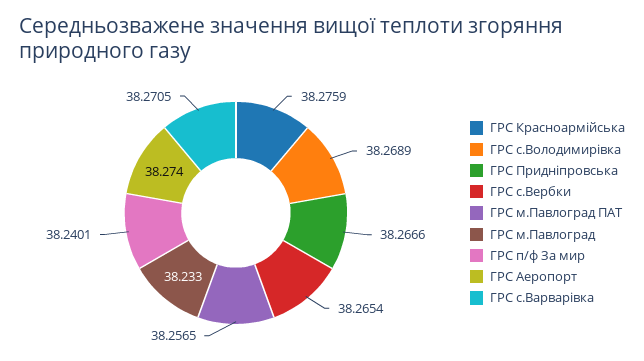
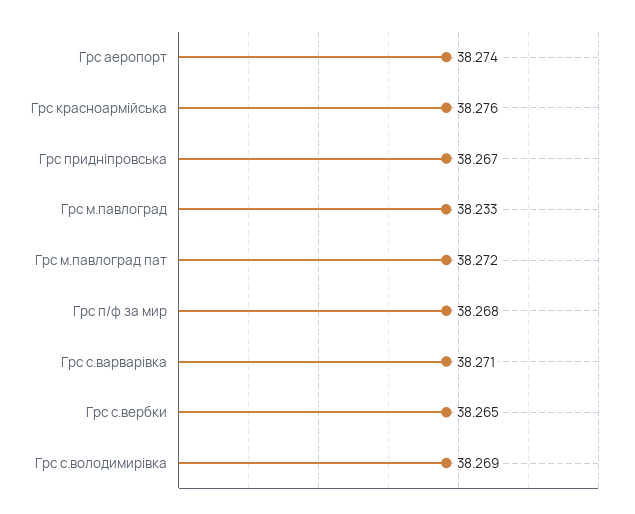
ГРС м.Павлоград ПАТ: 38.2565 -> 38.272
ГРС п/ф За мир: 38.2401 -> 38.268

